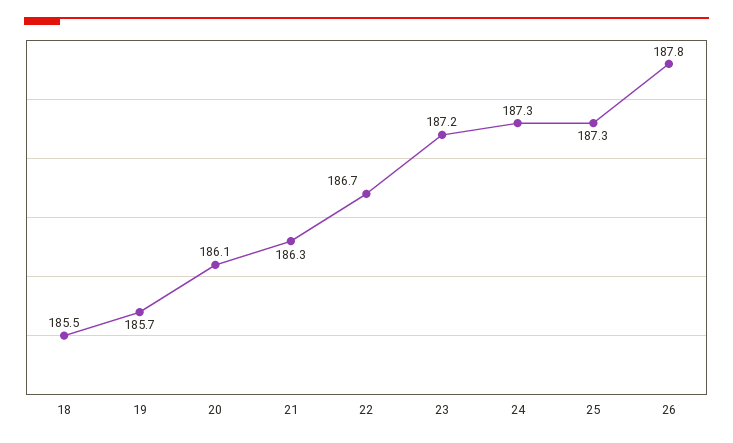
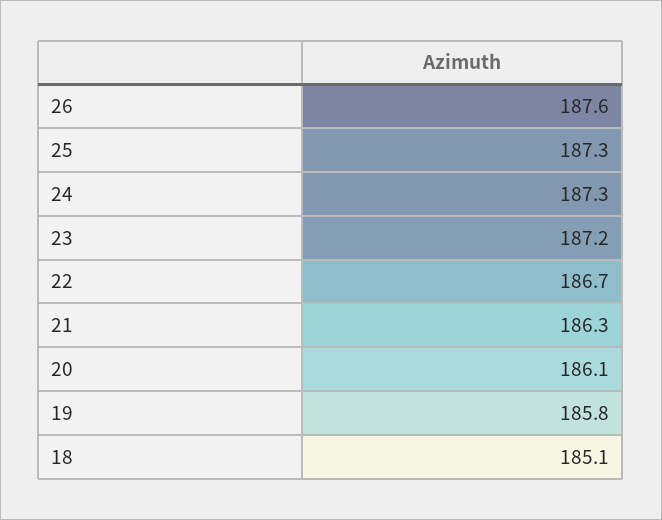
18: 185.5 -> 185.1
19: 185.7 -> 185.8
26: 187.8 -> 187.6

